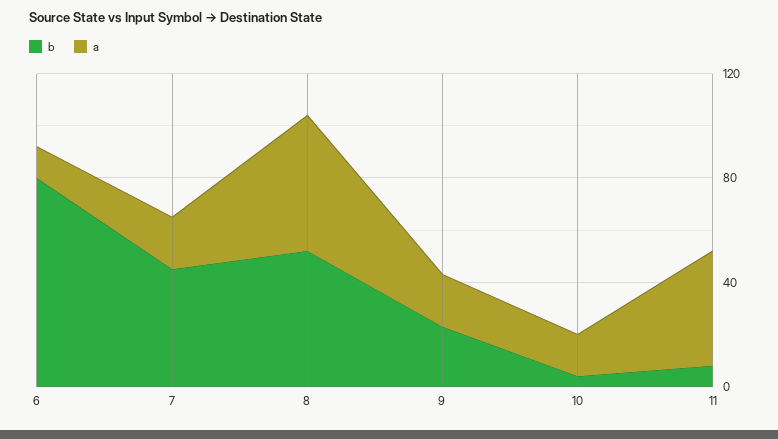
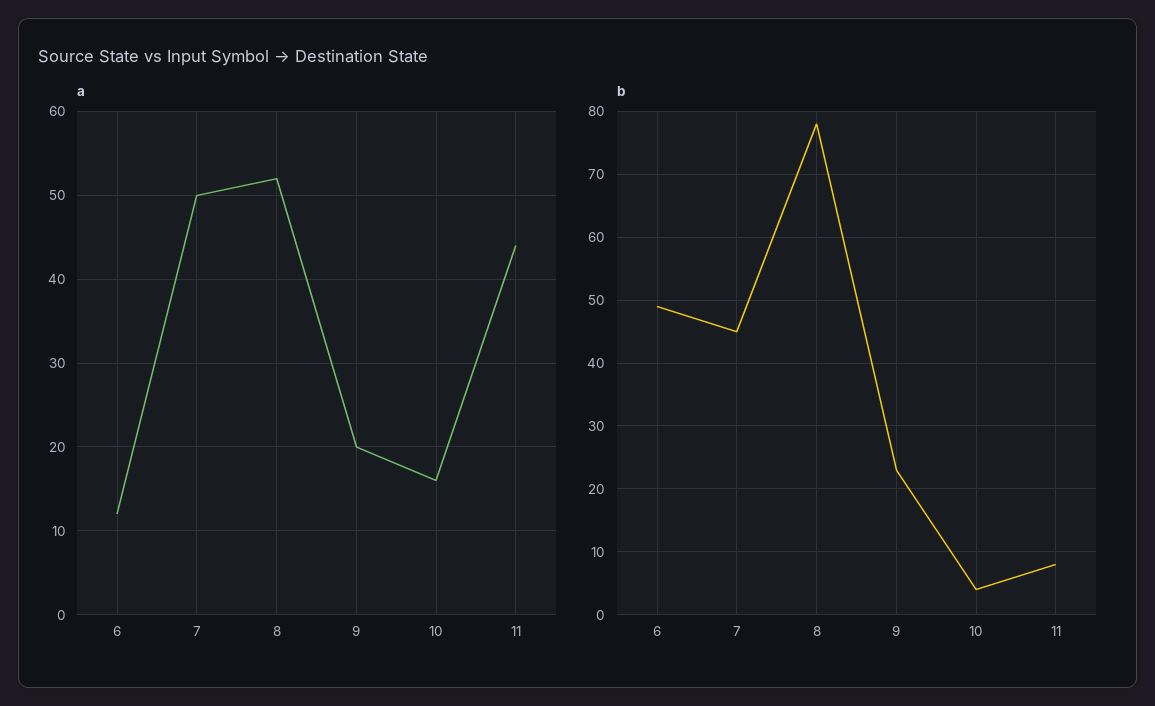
b, 6: 80 -> 49
a, 7: 20 -> 50
b, 8: 50 -> 78

